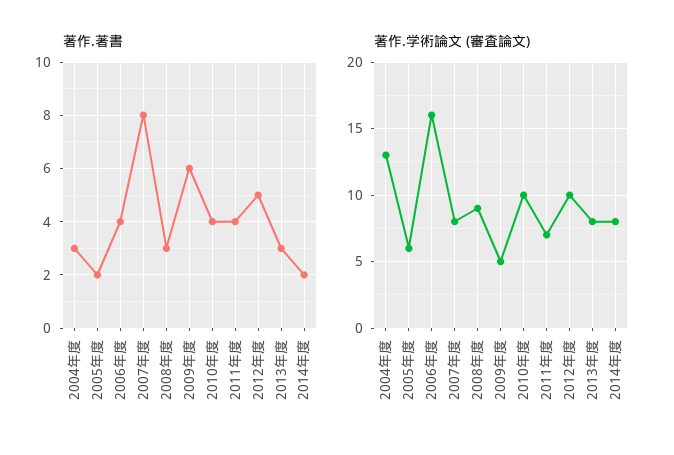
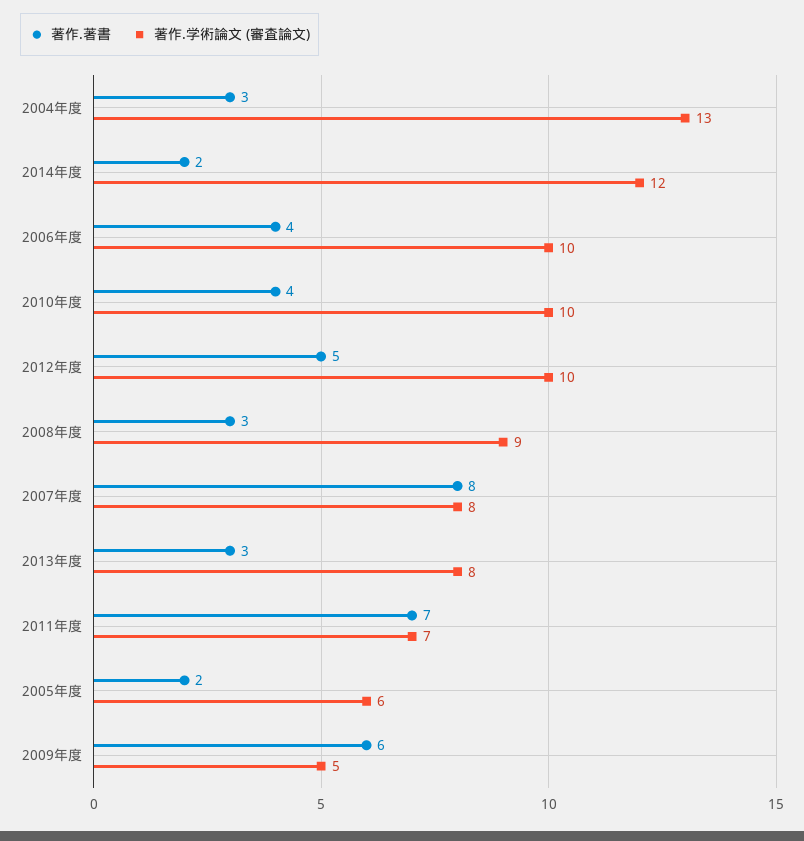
著作.著書, 2011年度: 4 -> 7
著作.学術論文 (審査論文), 2006年度: 16 -> 10
著作.学術論文 (審査論文), 2014年度: 8 -> 12

